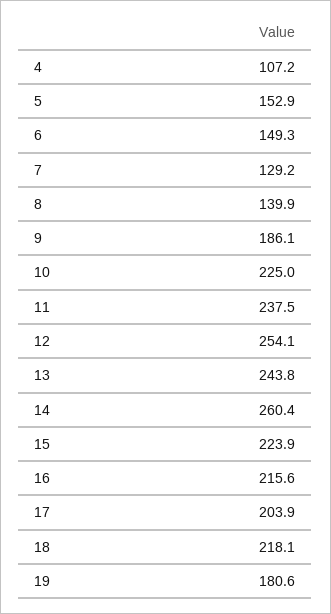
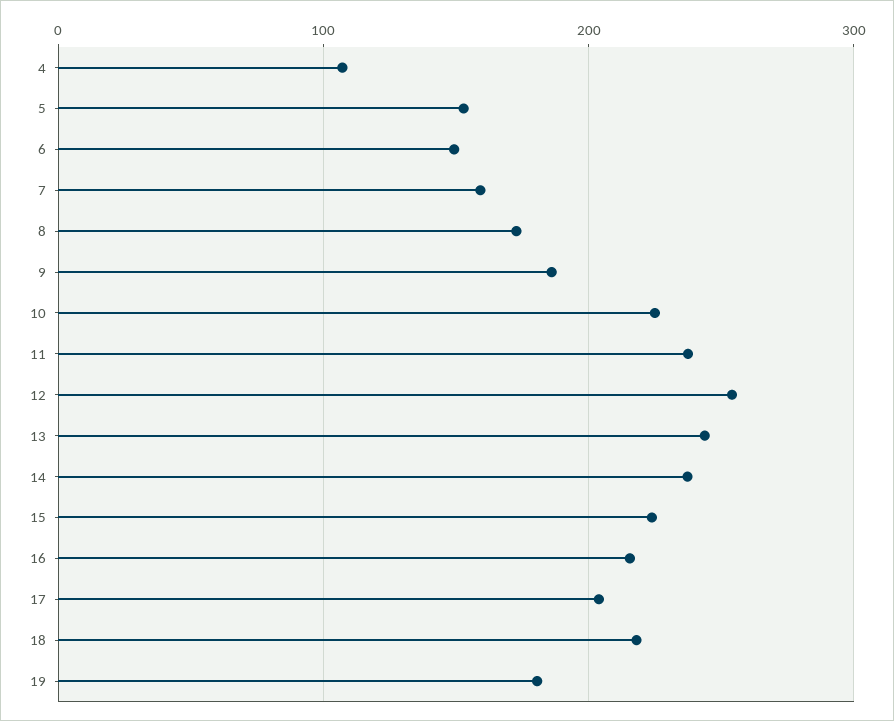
7: 129.2 -> 160
8: 139.9 -> 170
14: 260.4 -> 240

